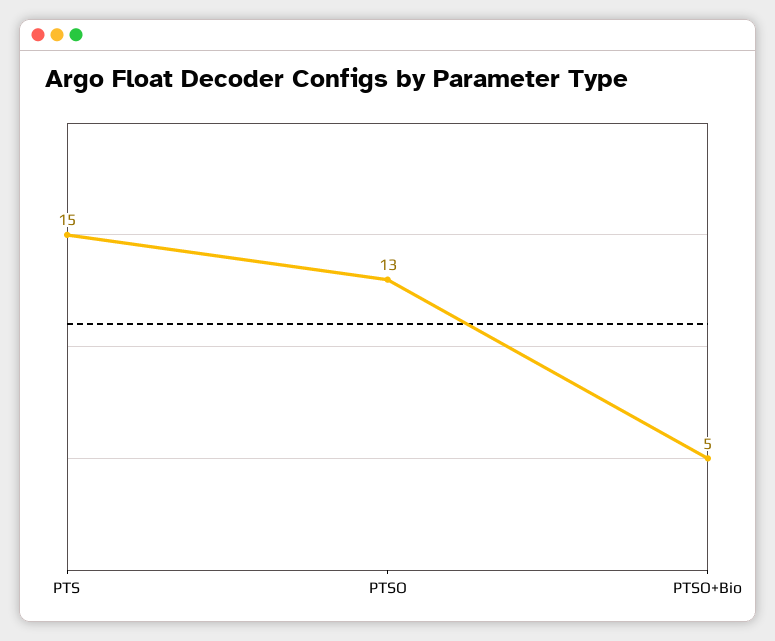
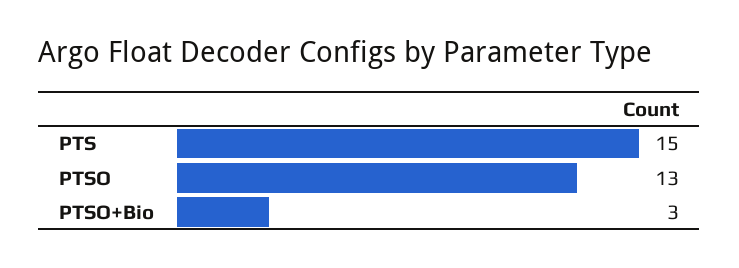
PTSO+Bio: 5 -> 3

